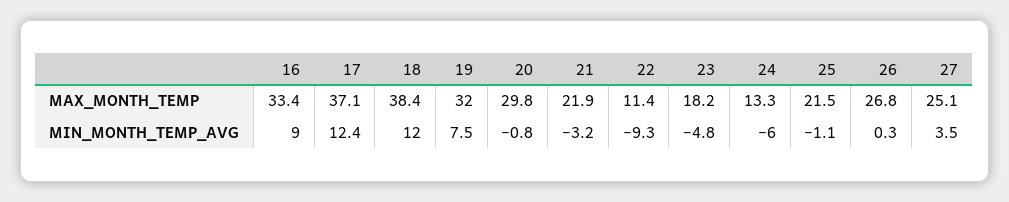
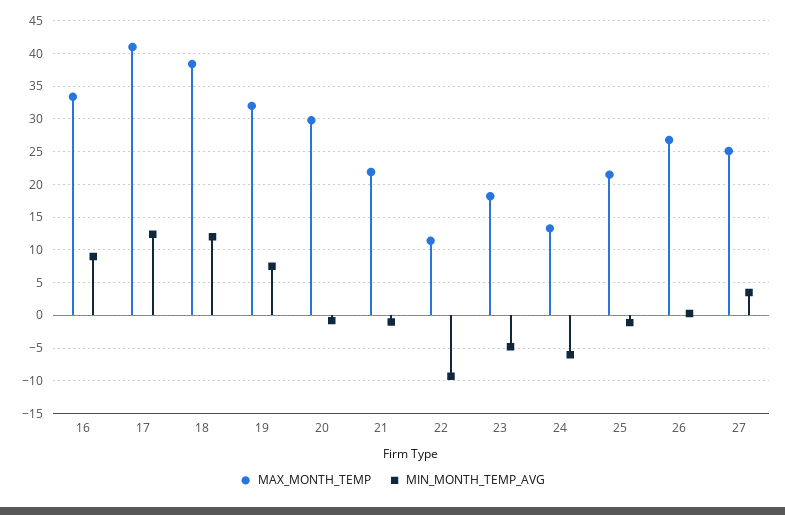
MAX_MONTH_TEMP, 17: 37.1 -> 41
MIN_MONTH_TEMP_AVG, 21: -3.2 -> -1

